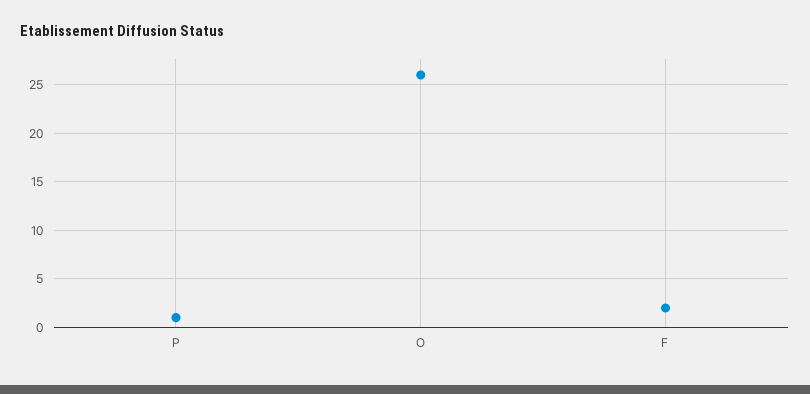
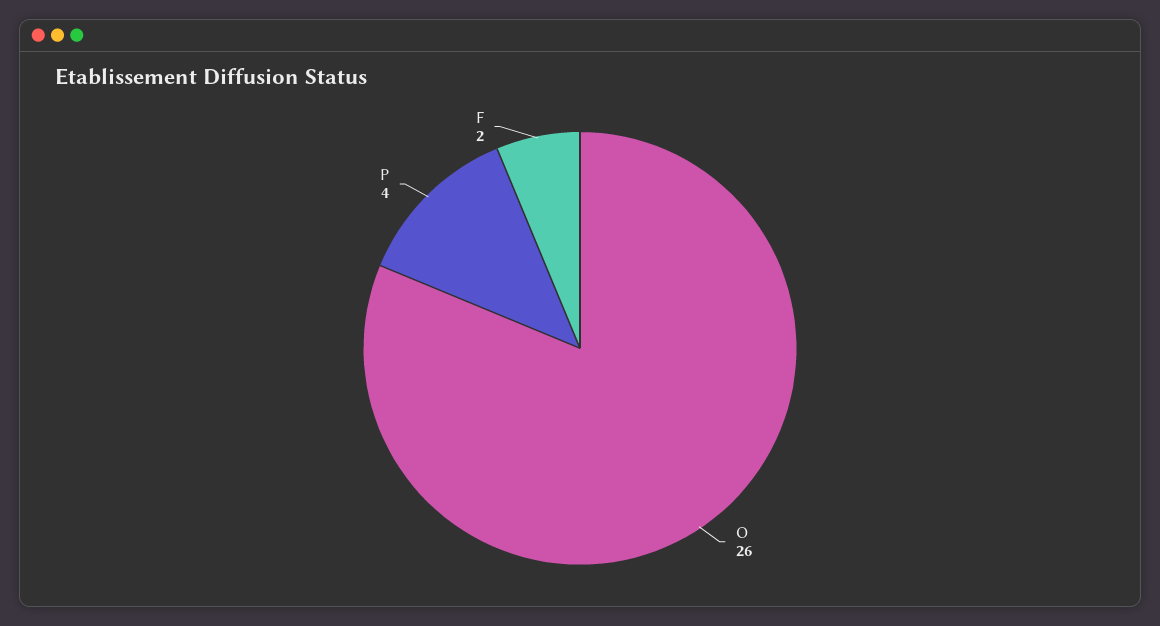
P: 1 -> 4

